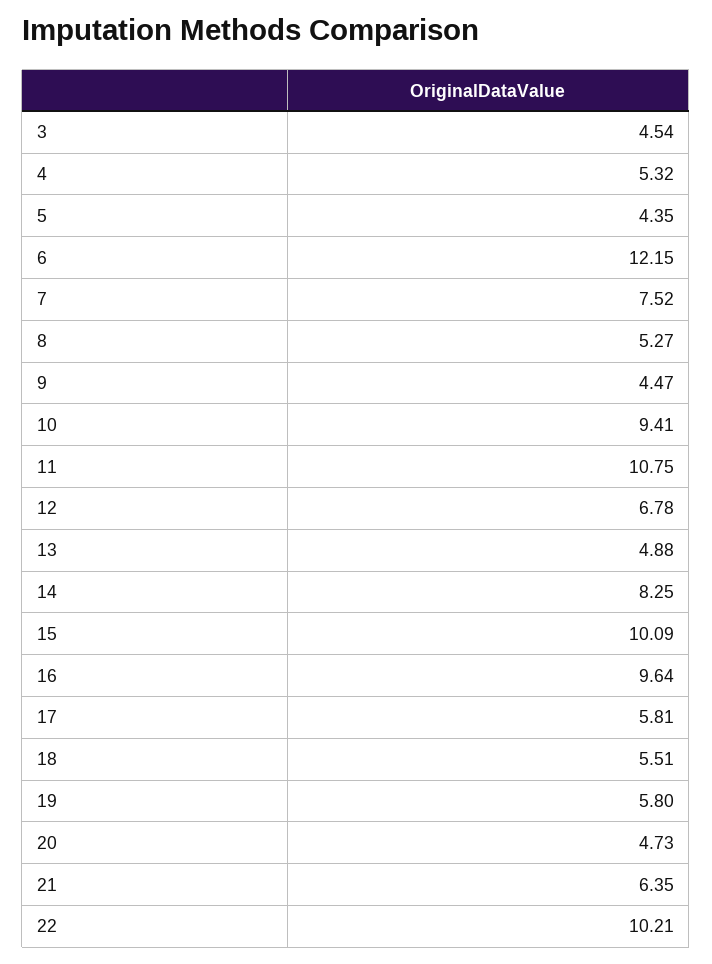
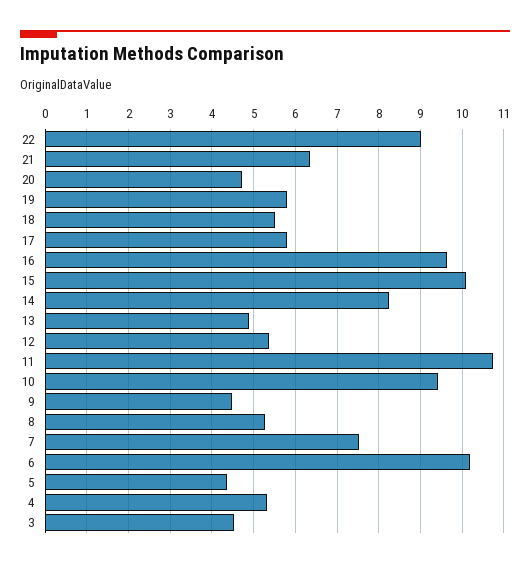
6: 12.15 -> 10.2
12: 6.78 -> 5.4
22: 10.21 -> 9

